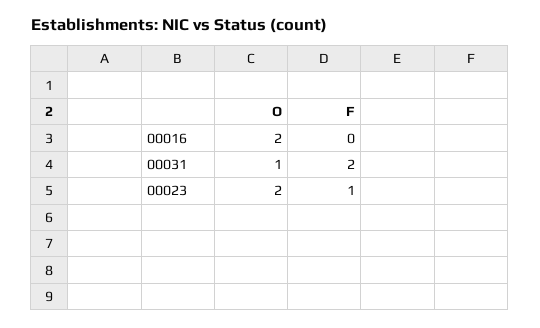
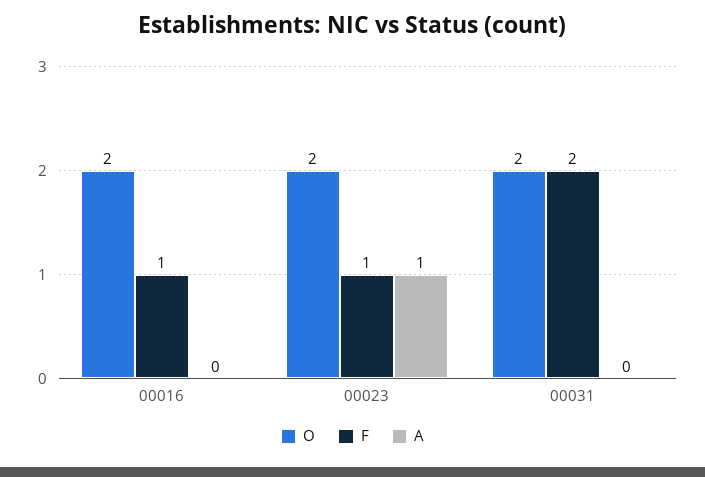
F, 00016: 0 -> 1
O, 00031: 1 -> 2
A, 00016: none -> 0
A, 00023: none -> 1
A, 00031: none -> 0

